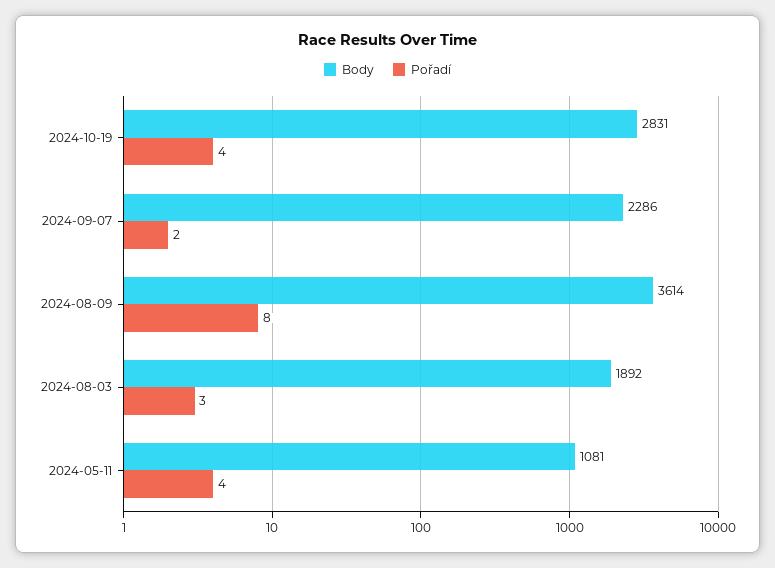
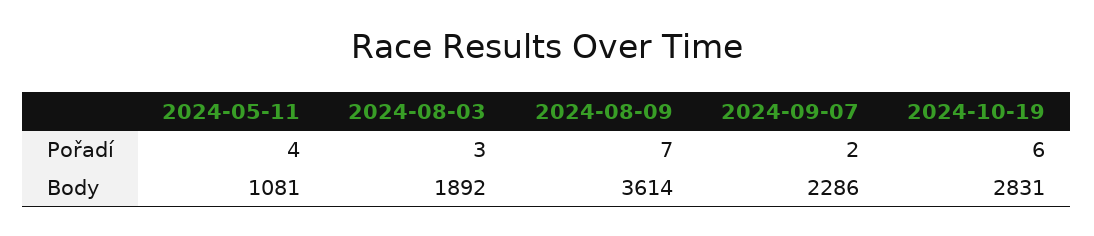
Pořadí, 2024-10-19: 4 -> 6
Pořadí, 2024-08-09: 8 -> 7

